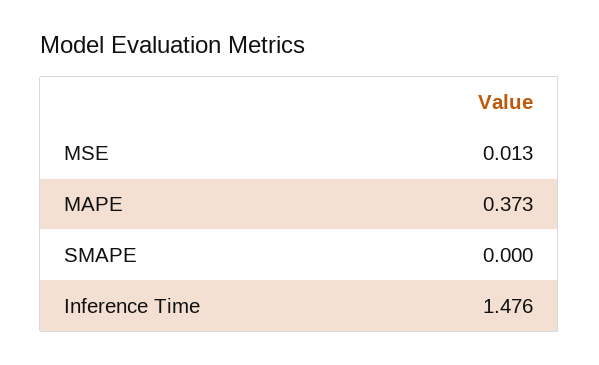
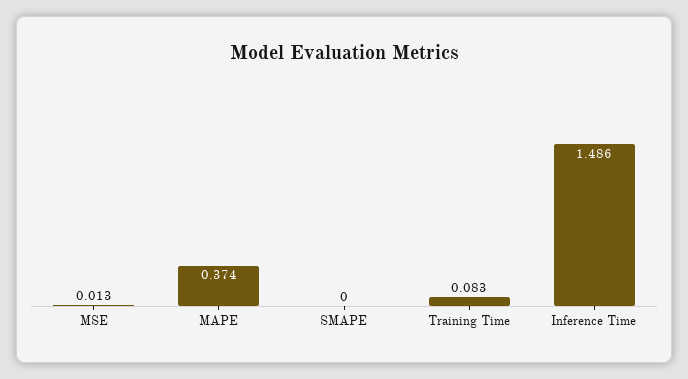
MAPE: 0.373 -> 0.374
Inference Time: 1.476 -> 1.486
Training Time: none -> 0.083

